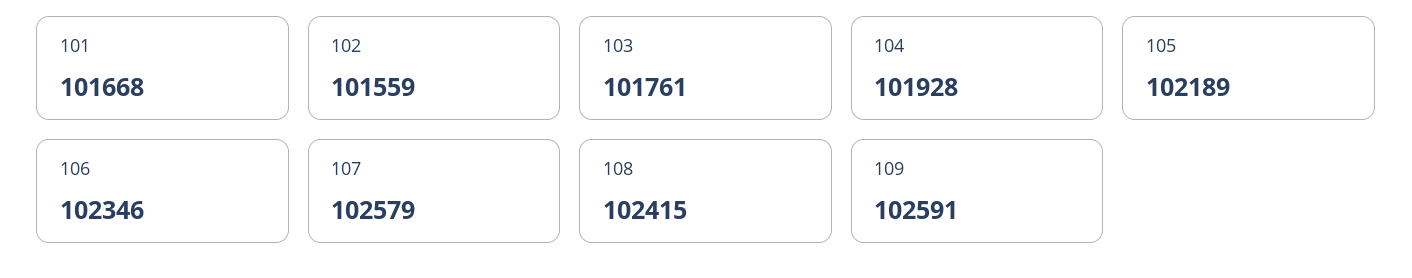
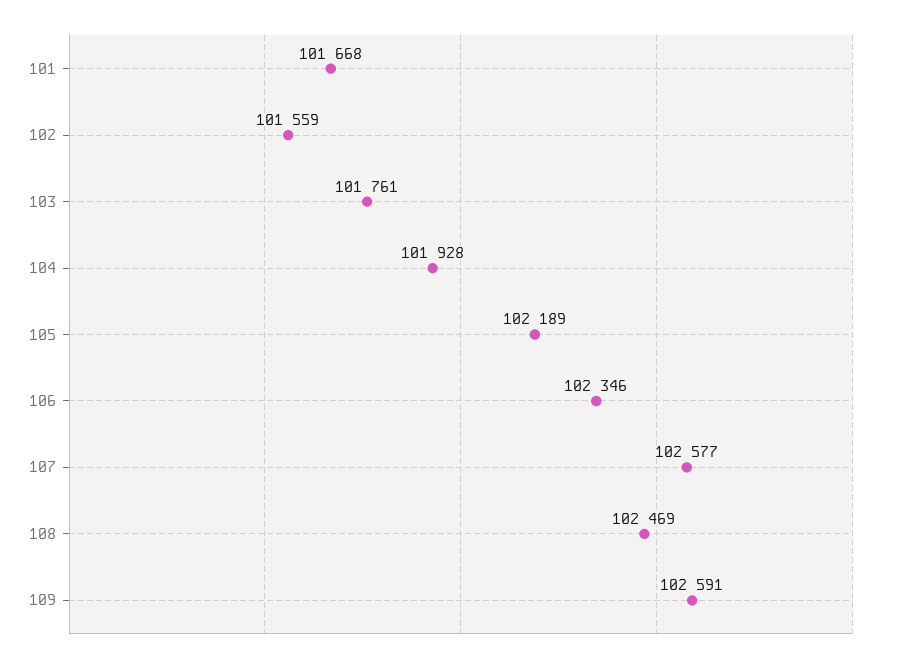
107: 102579 -> 102577
108: 102415 -> 102469

